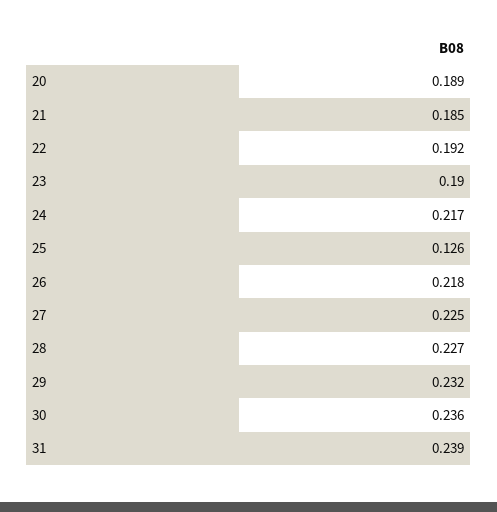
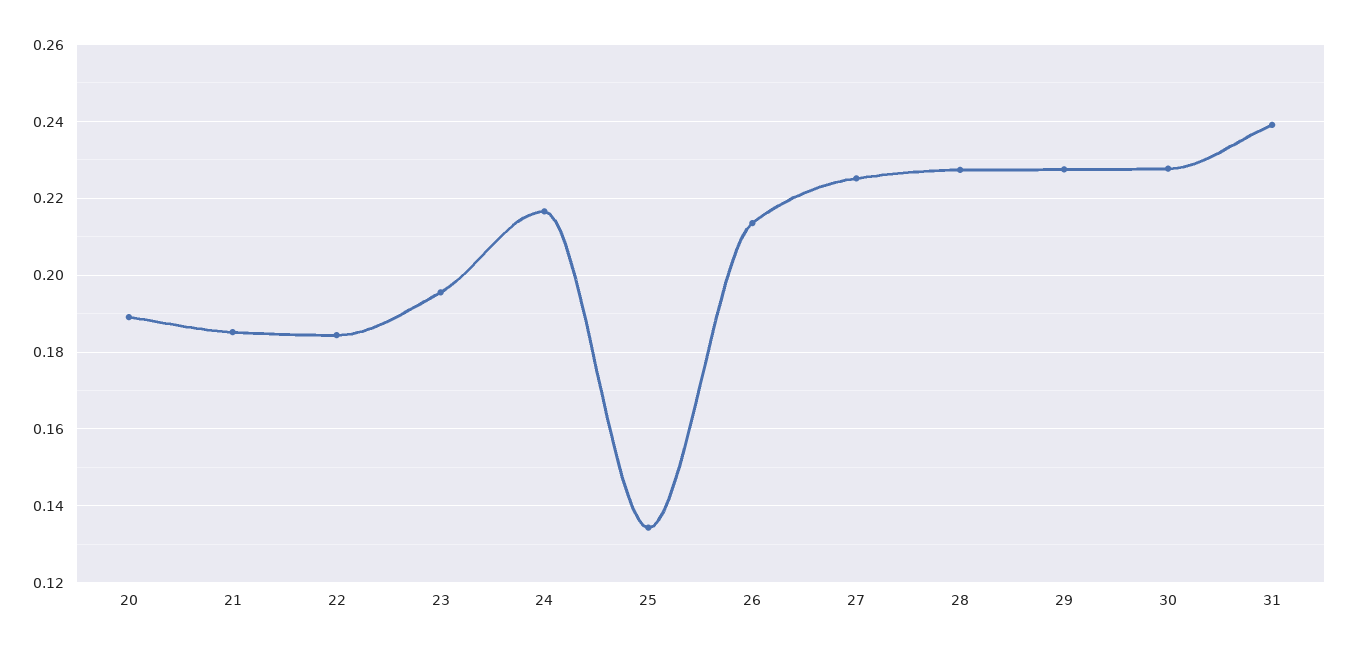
22: 0.192 -> 0.184
23: 0.19 -> 0.196
25: 0.126 -> 0.134
26: 0.218 -> 0.214
29: 0.232 -> 0.228
30: 0.236 -> 0.228

